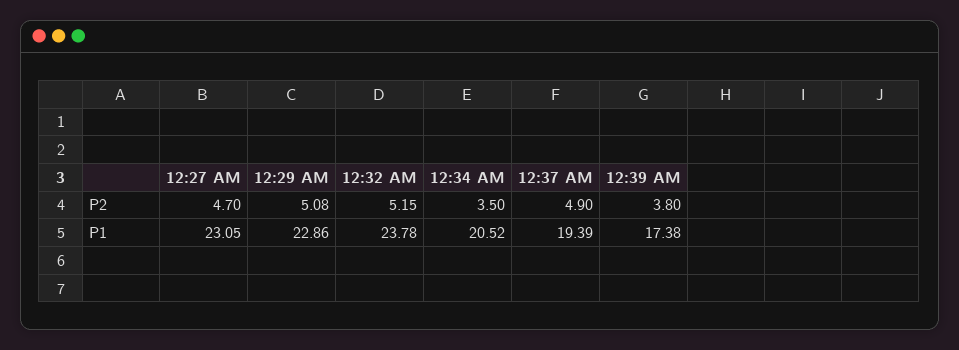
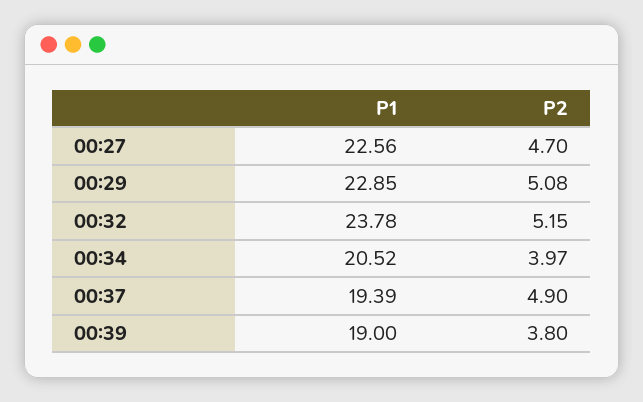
12:34 AM, P2: 3.5 -> 3.97
12:27 AM, P1: 23.05 -> 22.56
12:29 AM, P1: 22.86 -> 22.85
12:39 AM, P1: 17.38 -> 19

